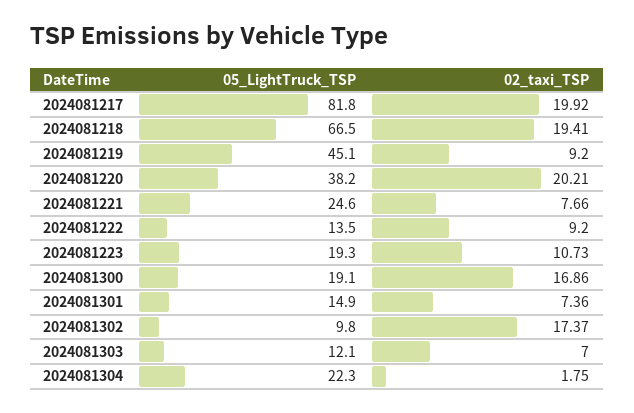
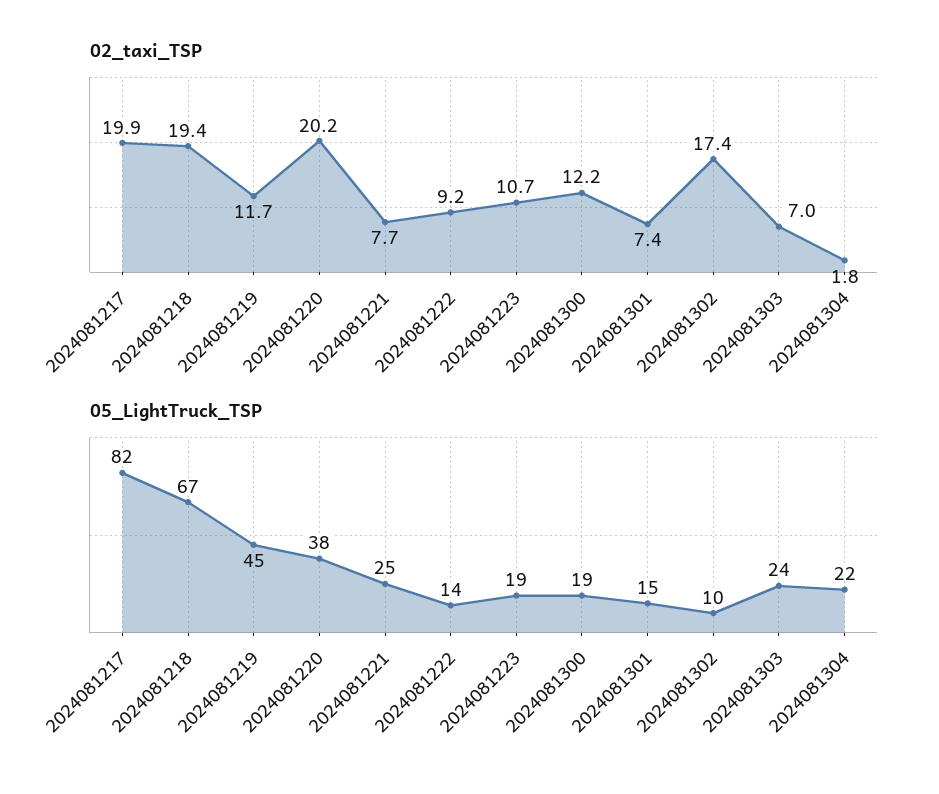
02_taxi_TSP, 2024081219: 9.2 -> 11.7
02_taxi_TSP, 2024081300: 16.86 -> 12.2
05_LightTruck_TSP, 2024081303: 12.1 -> 24

